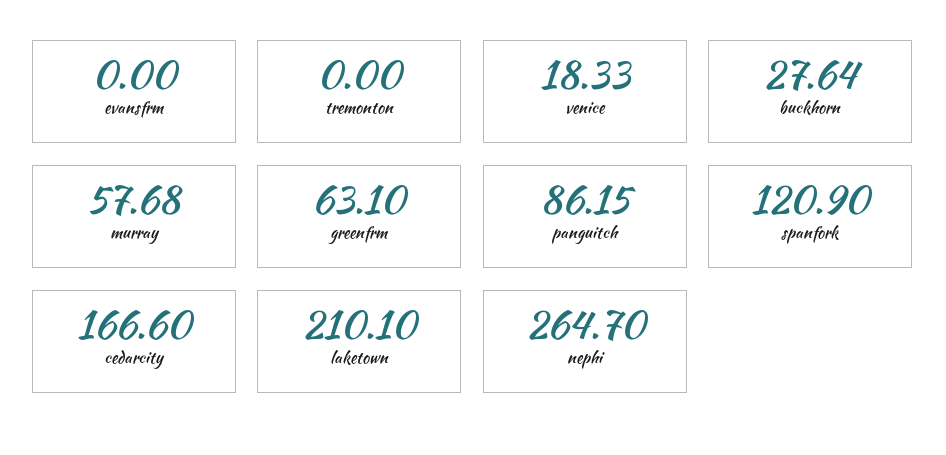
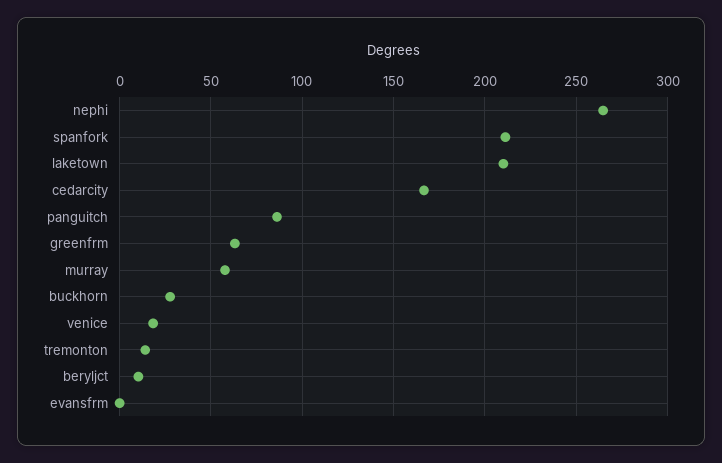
tremonton: 0 -> 15
spanfork: 120.9 -> 210
beryljct: none -> 10

